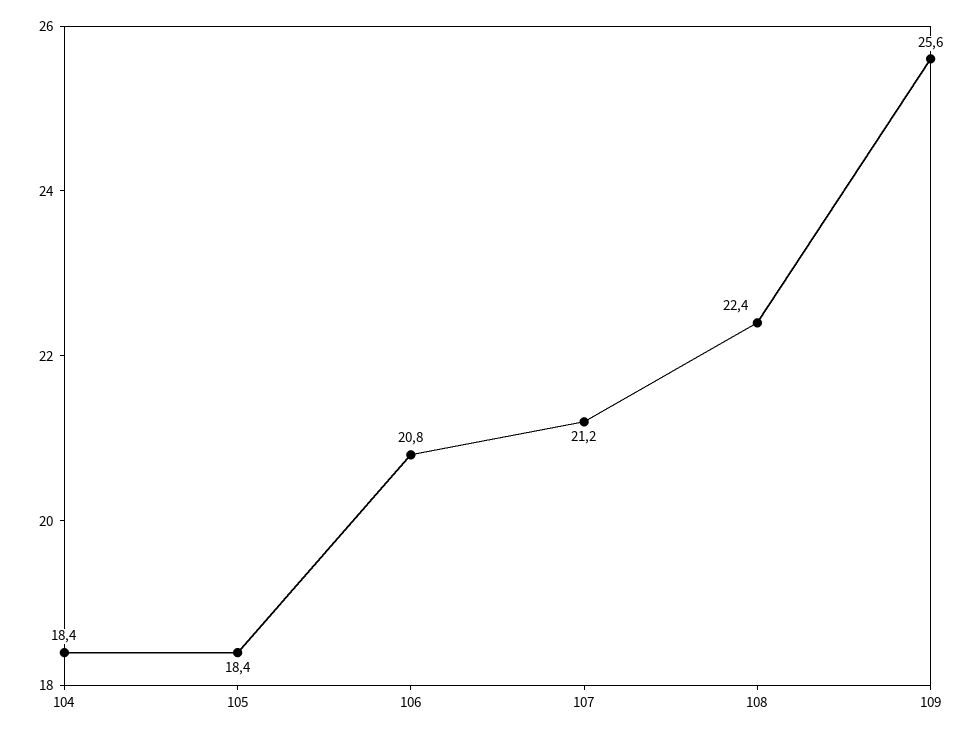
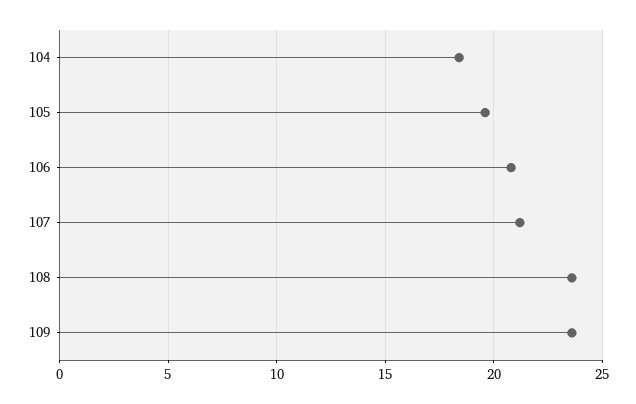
105: 18.4 -> 19.5
108: 22.4 -> 23.5
109: 25.6 -> 23.5

